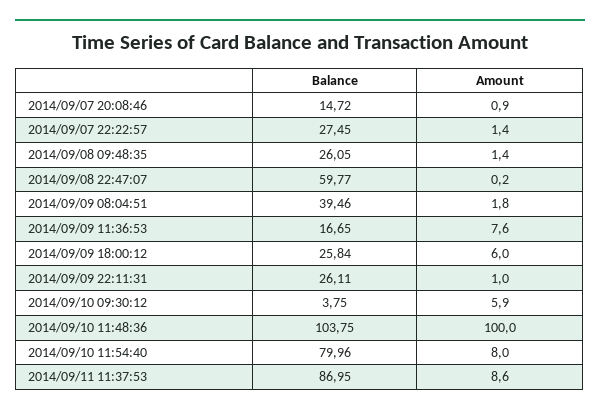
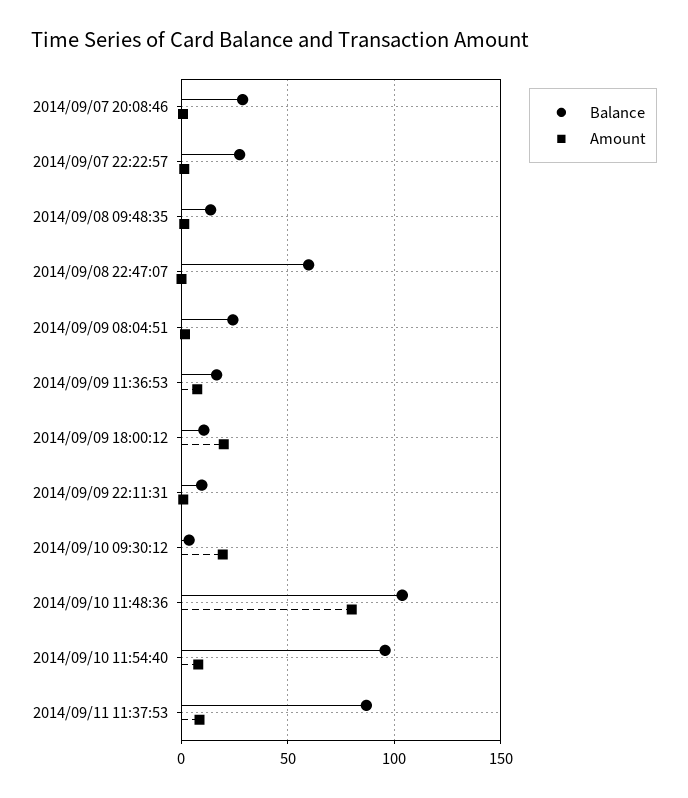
Balance, 2014/09/07 20:08:46: 14.72 -> 30
Balance, 2014/09/08 09:48:35: 26.05 -> 15
Balance, 2014/09/09 08:04:51: 39.46 -> 25
Balance, 2014/09/09 18:00:12: 25.84 -> 10
Amount, 2014/09/09 18:00:12: 6 -> 20
Balance, 2014/09/09 22:11:31: 26.11 -> 10
Amount, 2014/09/10 09:30:12: 5.9 -> 20
Amount, 2014/09/10 11:48:36: 100 -> 80
Balance, 2014/09/10 11:54:40: 79.96 -> 95

